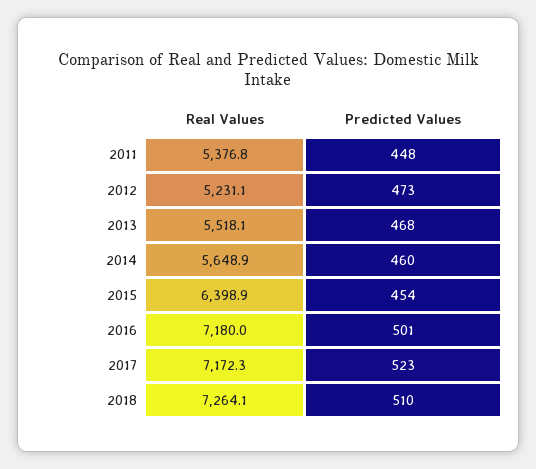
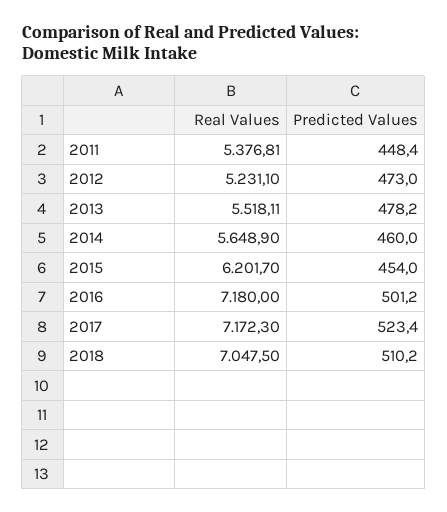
Predicted Values, 2013: 468 -> 478.2
Real Values, 2015: 6398.9 -> 6201.7
Real Values, 2018: 7264.1 -> 7047.5

